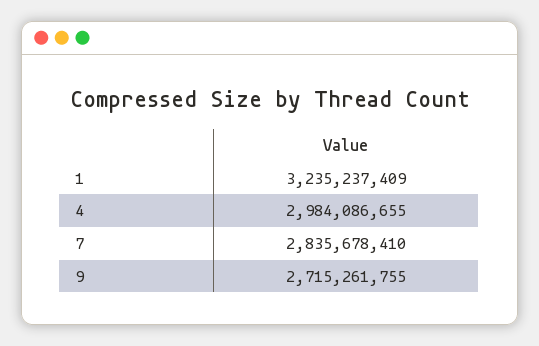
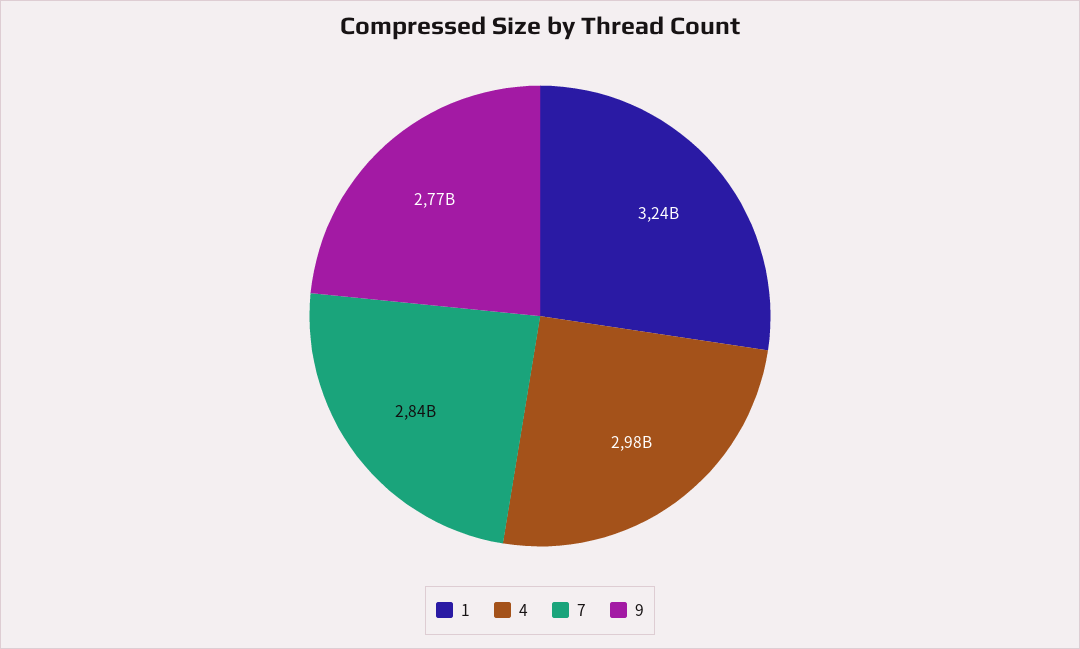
9: 2715261755 -> 2770000000

